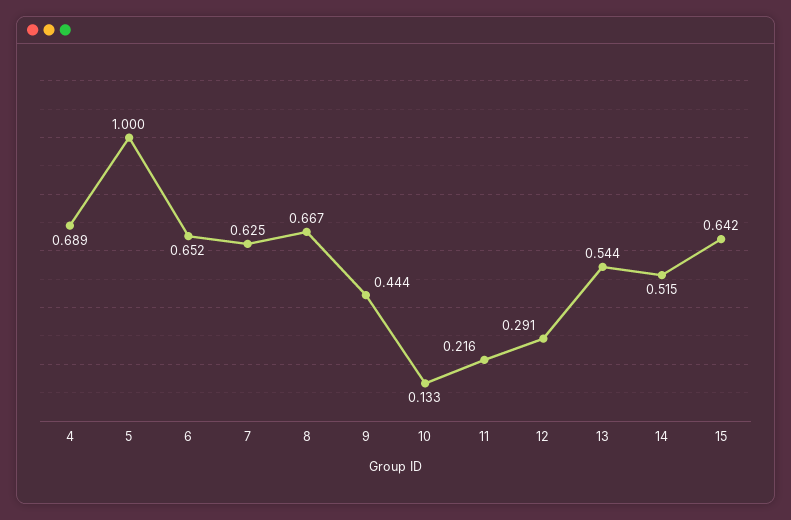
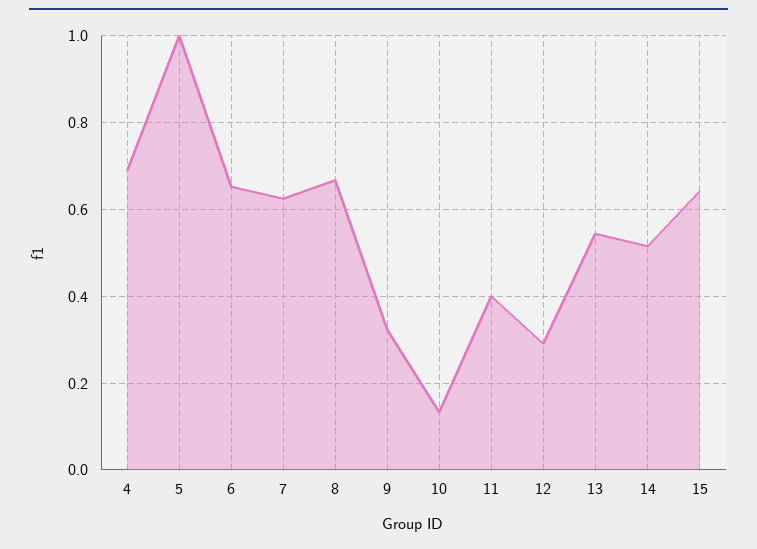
9: 0.444 -> 0.32
11: 0.216 -> 0.4

